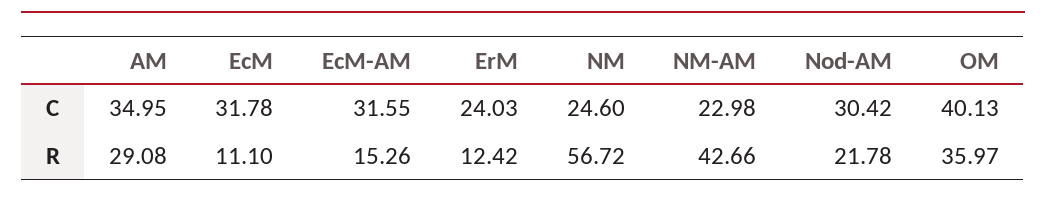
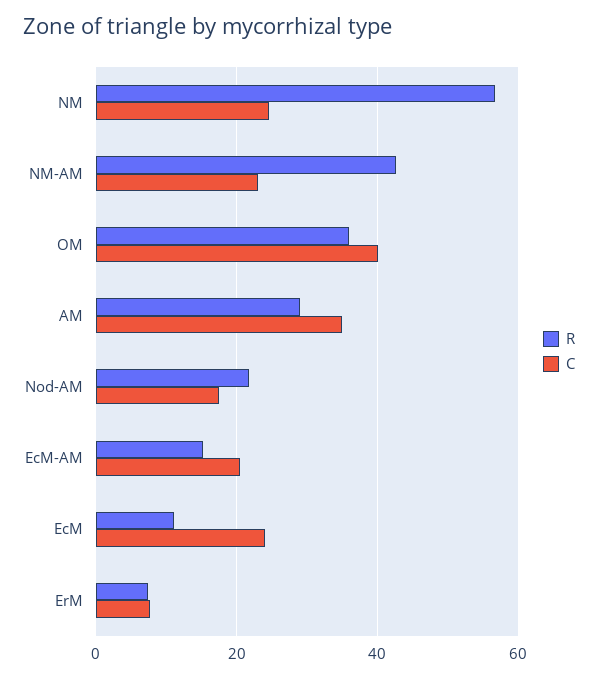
C, EcM: 31.78 -> 24
C, EcM-AM: 31.55 -> 20
C, ErM: 24.03 -> 8
C, Nod-AM: 30.42 -> 18
R, ErM: 12.42 -> 8

